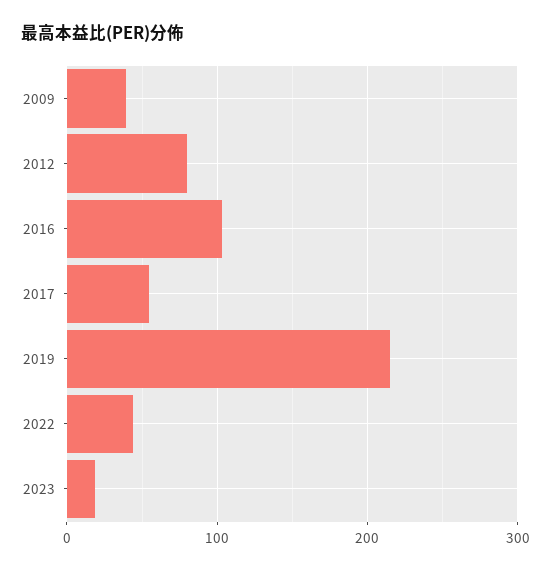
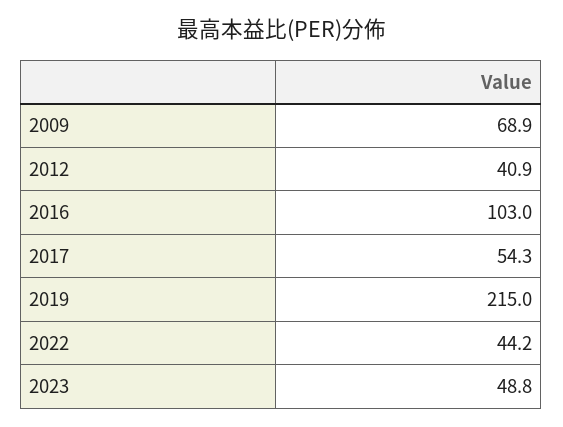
2009: 40 -> 68.9
2012: 80 -> 40.9
2023: 20 -> 48.8

